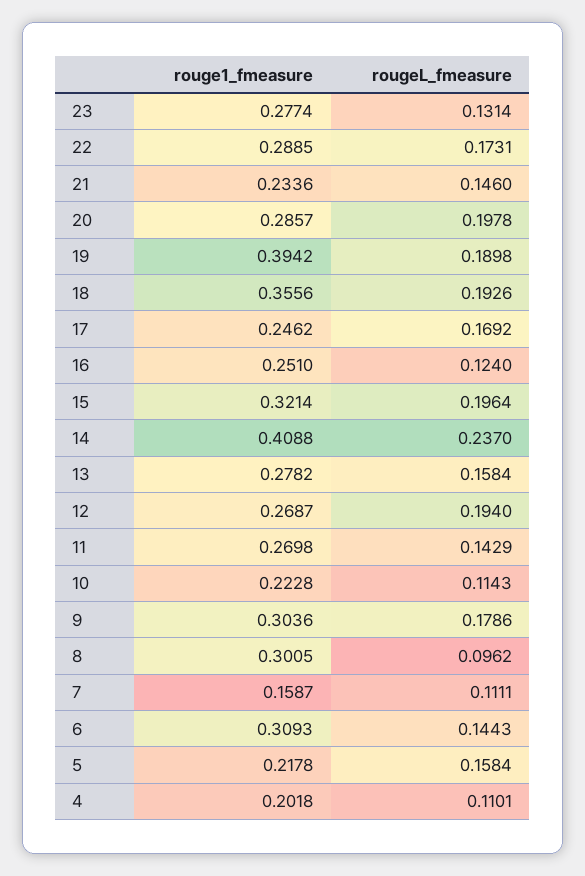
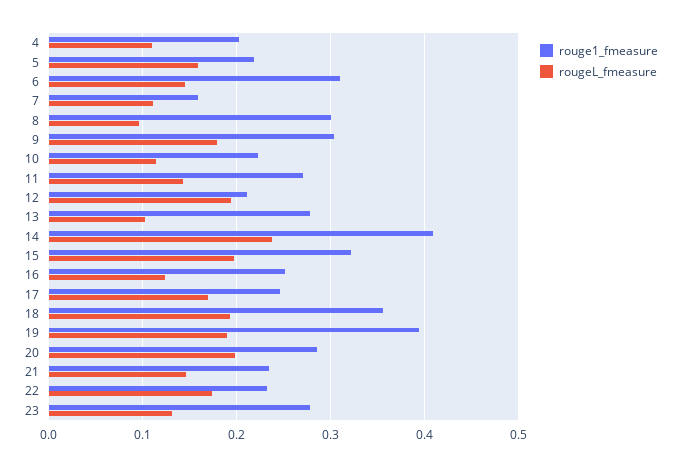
rouge1_fmeasure, 22: 0.2885 -> 0.23
rougeL_fmeasure, 13: 0.1584 -> 0.1
rouge1_fmeasure, 12: 0.2687 -> 0.21

